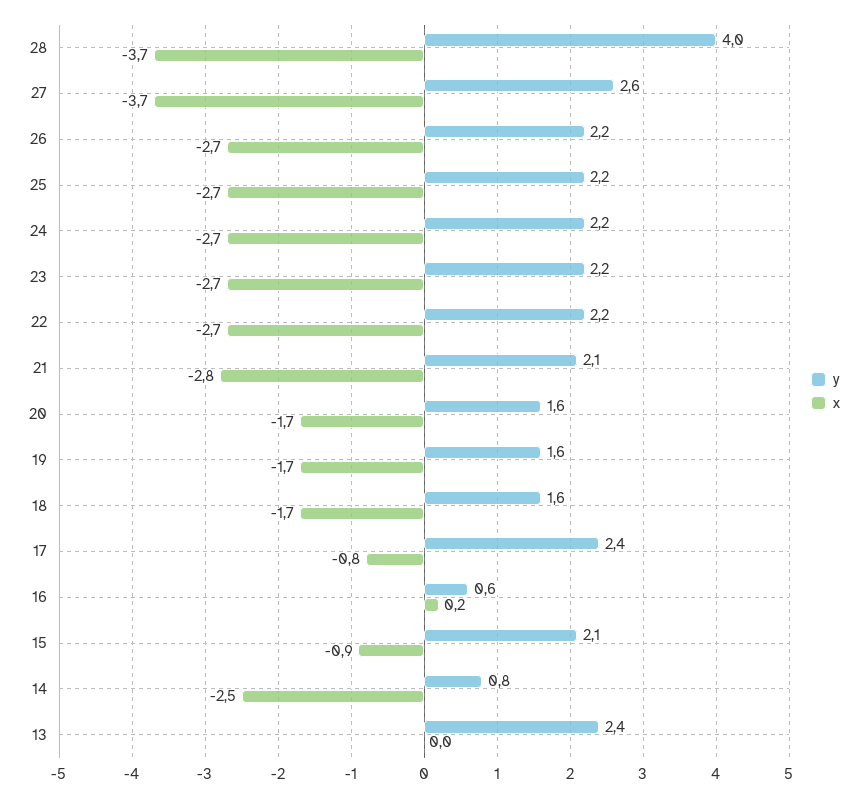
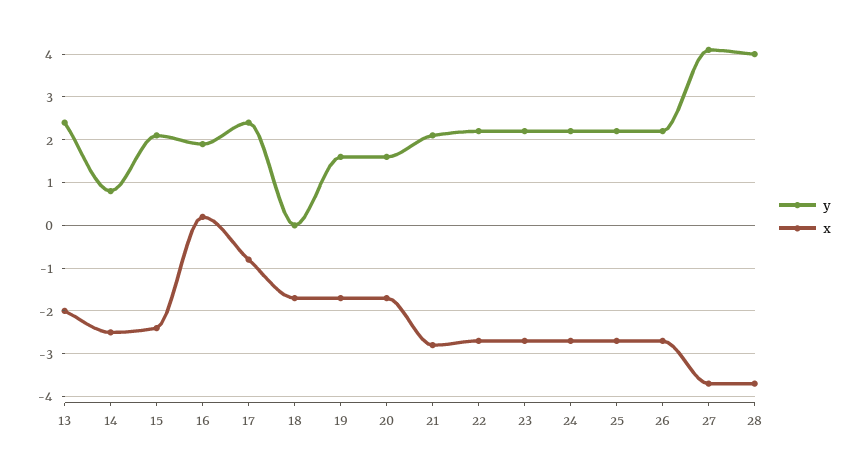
y, 27: 2.6 -> 4
y, 18: 1.6 -> 0
y, 16: 0.6 -> 2
x, 15: -0.9 -> -2.5
x, 13: 0 -> -2

